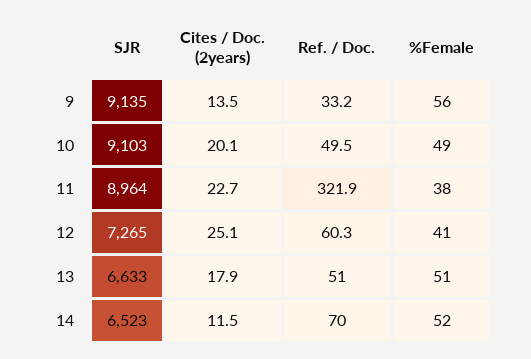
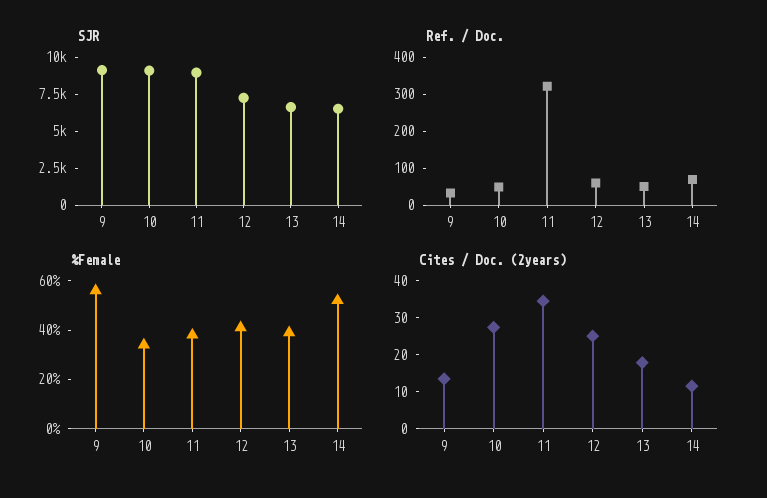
Cites / Doc. (2years), 10: 20.1 -> 27.5
%Female, 10: 49 -> 35
Cites / Doc. (2years), 11: 22.7 -> 35
%Female, 13: 51 -> 40

